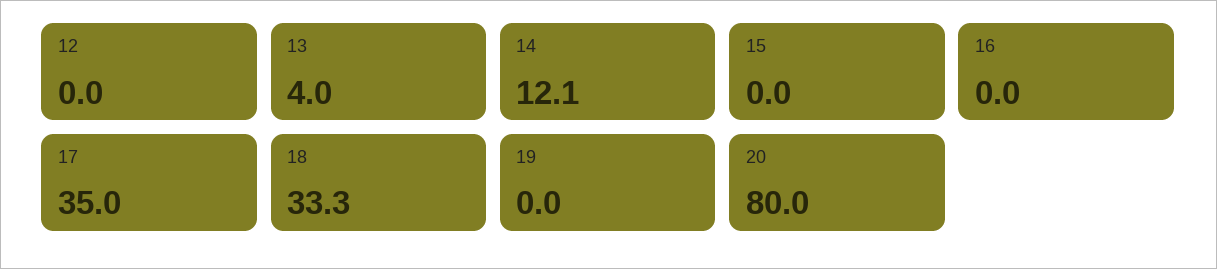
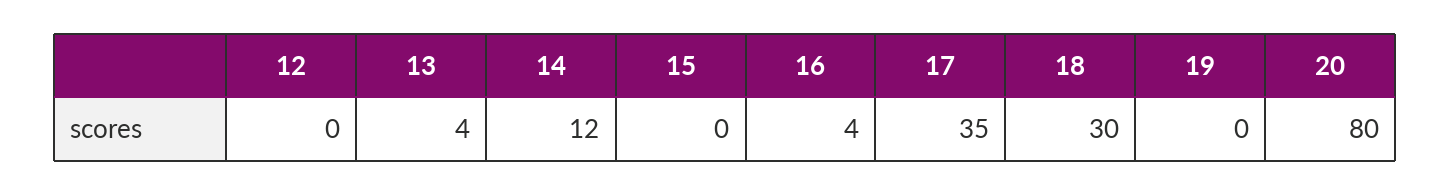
16: 0 -> 4
18: 33.3 -> 30

